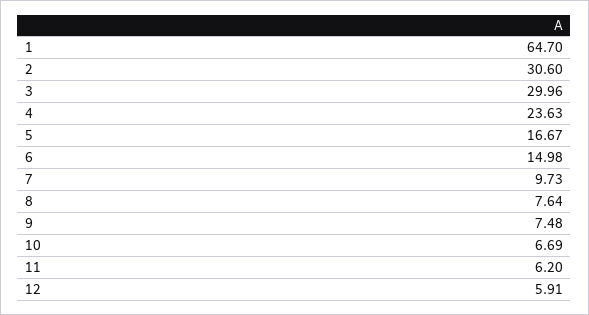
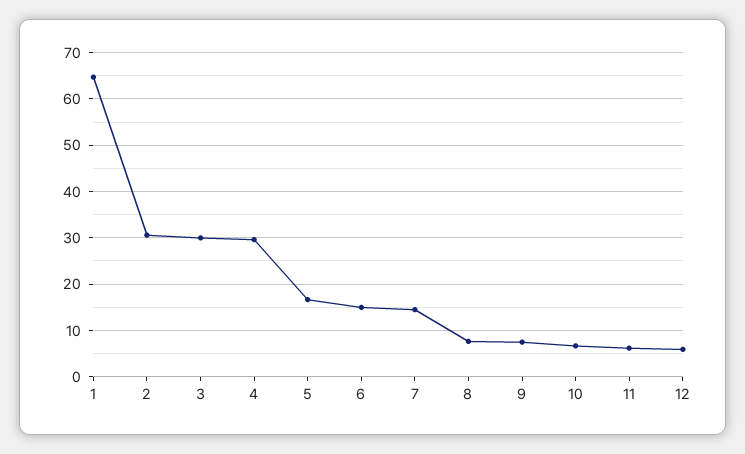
4: 23.63 -> 30
7: 9.73 -> 14

